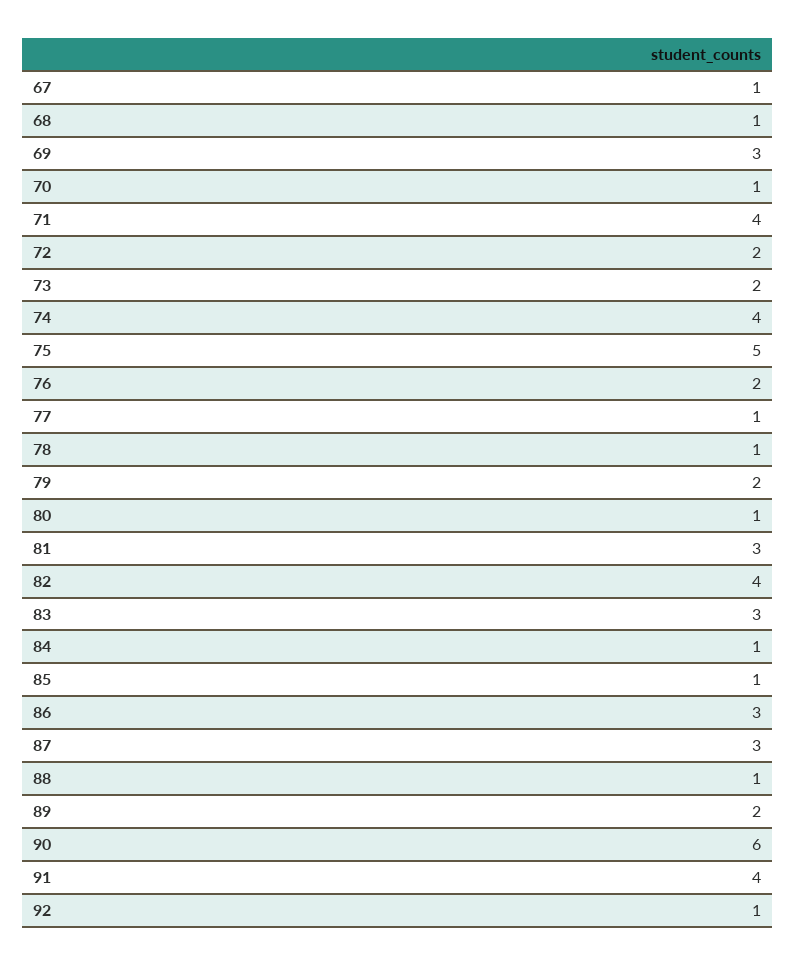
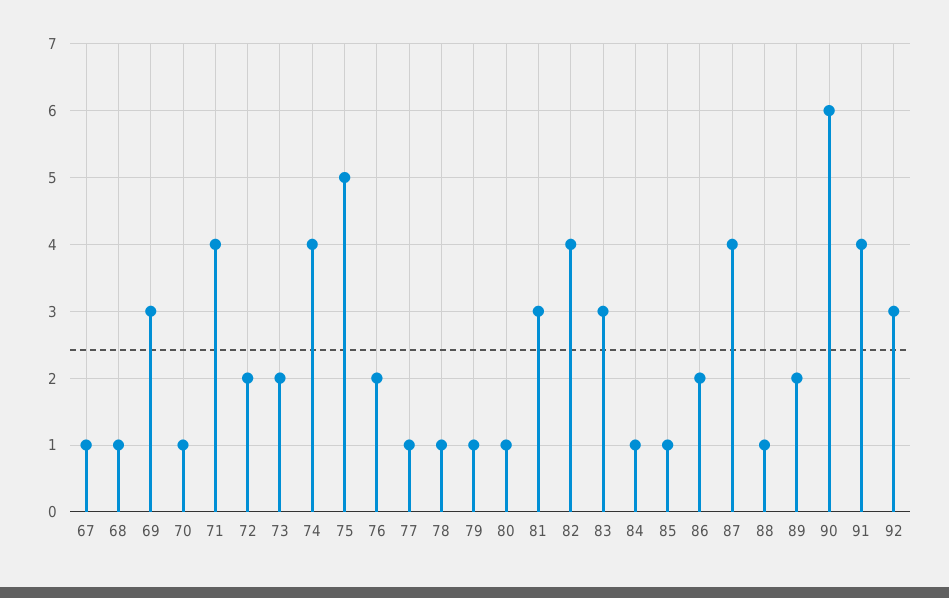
79: 2 -> 1
86: 3 -> 2
87: 3 -> 4
92: 1 -> 3

